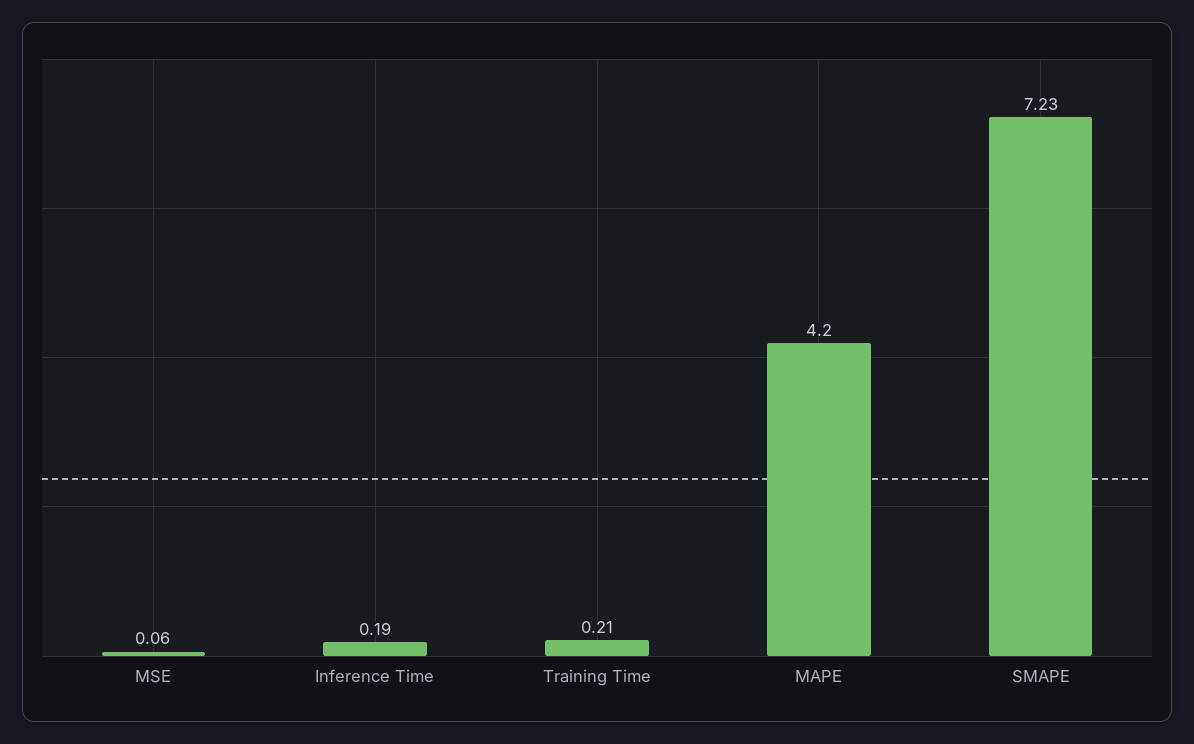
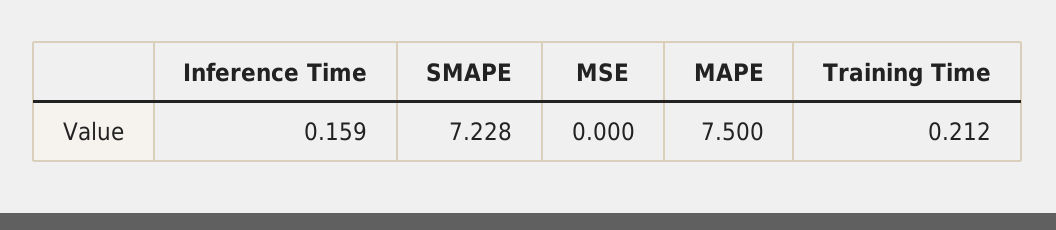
MSE: 0.06 -> 0
Inference Time: 0.19 -> 0.159
MAPE: 4.2 -> 7.5

